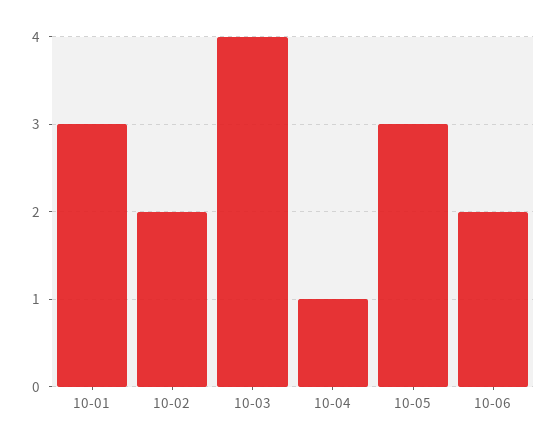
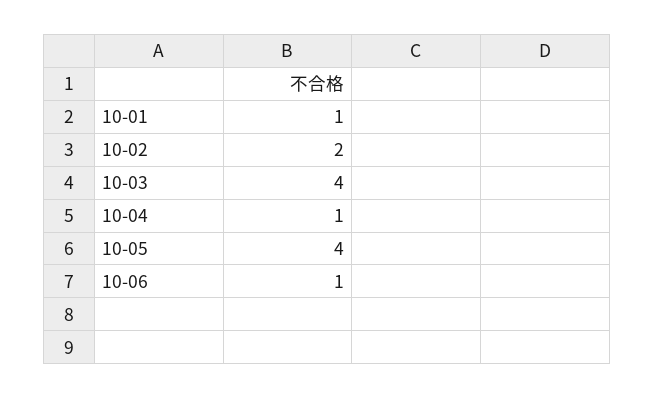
10-01: 3 -> 1
10-05: 3 -> 4
10-06: 2 -> 1

